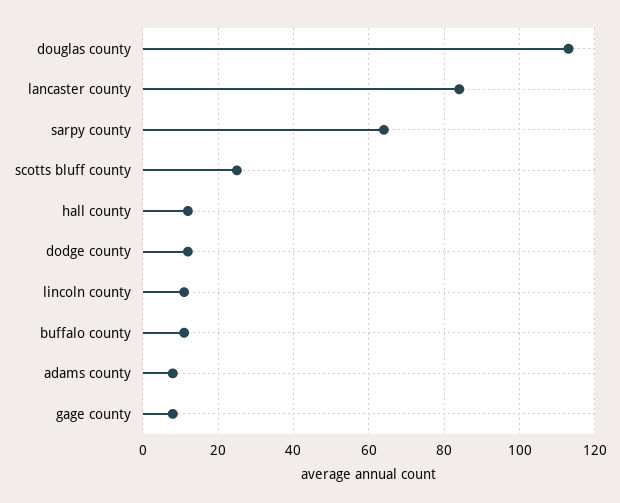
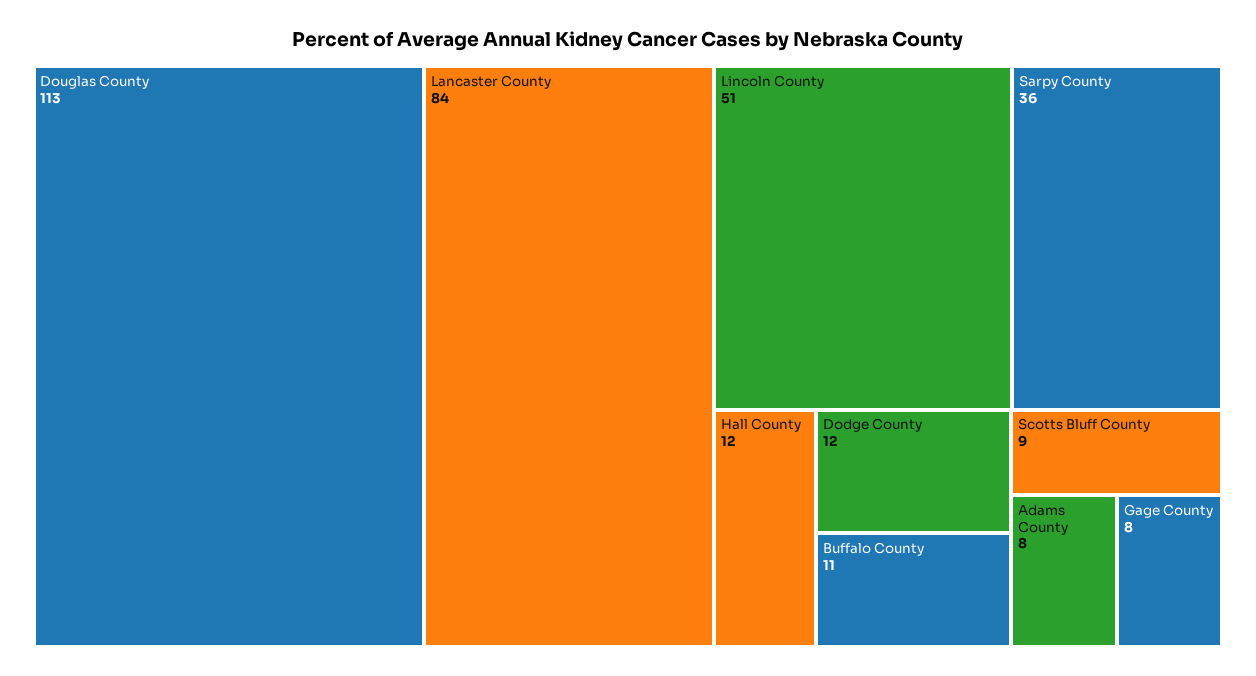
sarpy county: 65 -> 36
scotts bluff county: 25 -> 9
lincoln county: 10 -> 51

